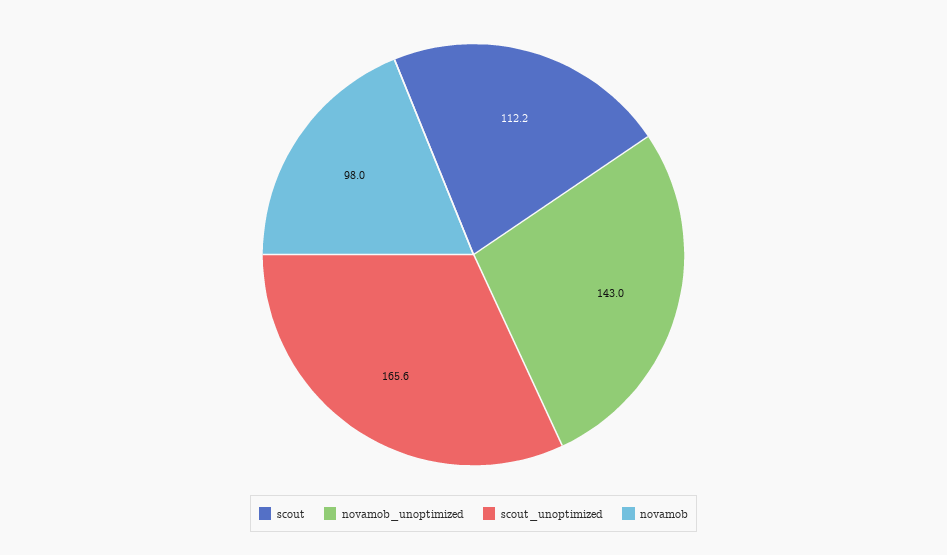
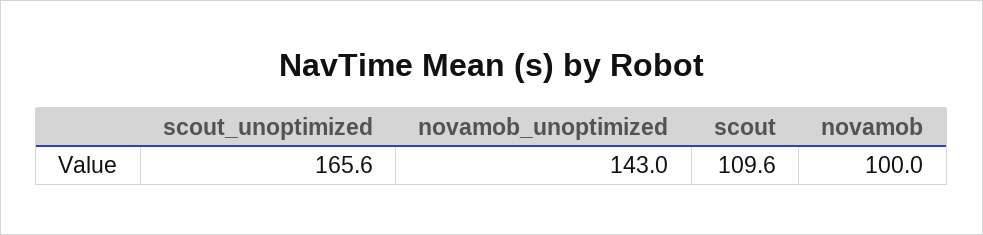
scout: 112.2 -> 109.6
novamob: 98 -> 100

